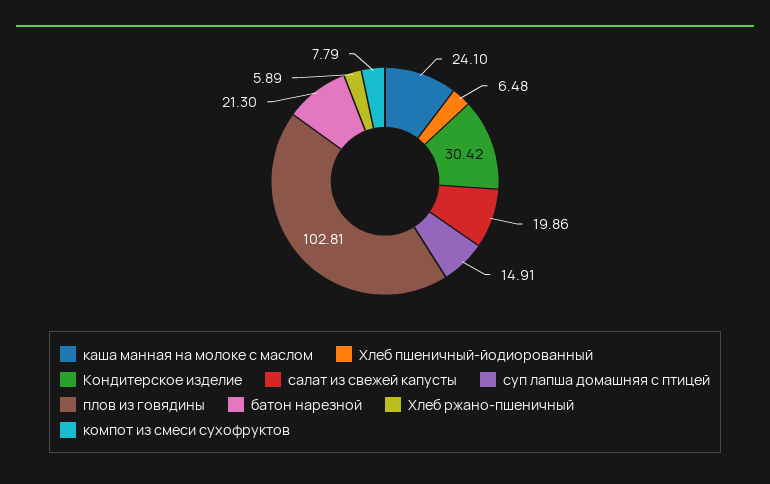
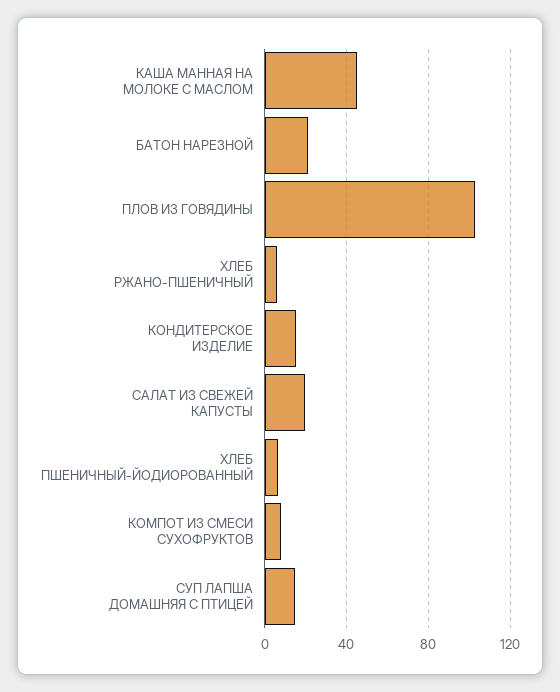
каша манная на молоке с маслом: 24.1 -> 45
Кондитерское изделие: 30.42 -> 15

